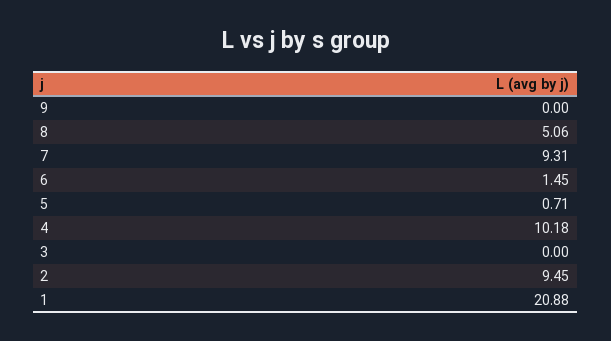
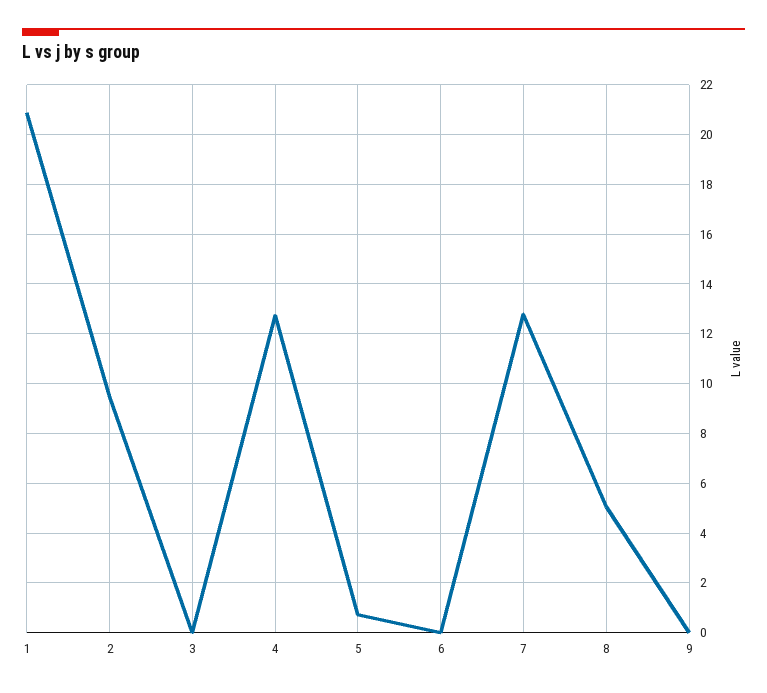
7: 9.31 -> 12.75
6: 1.45 -> 0
4: 10.18 -> 12.75

